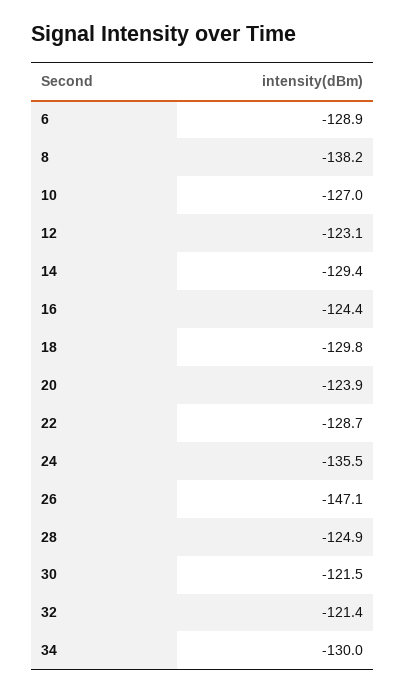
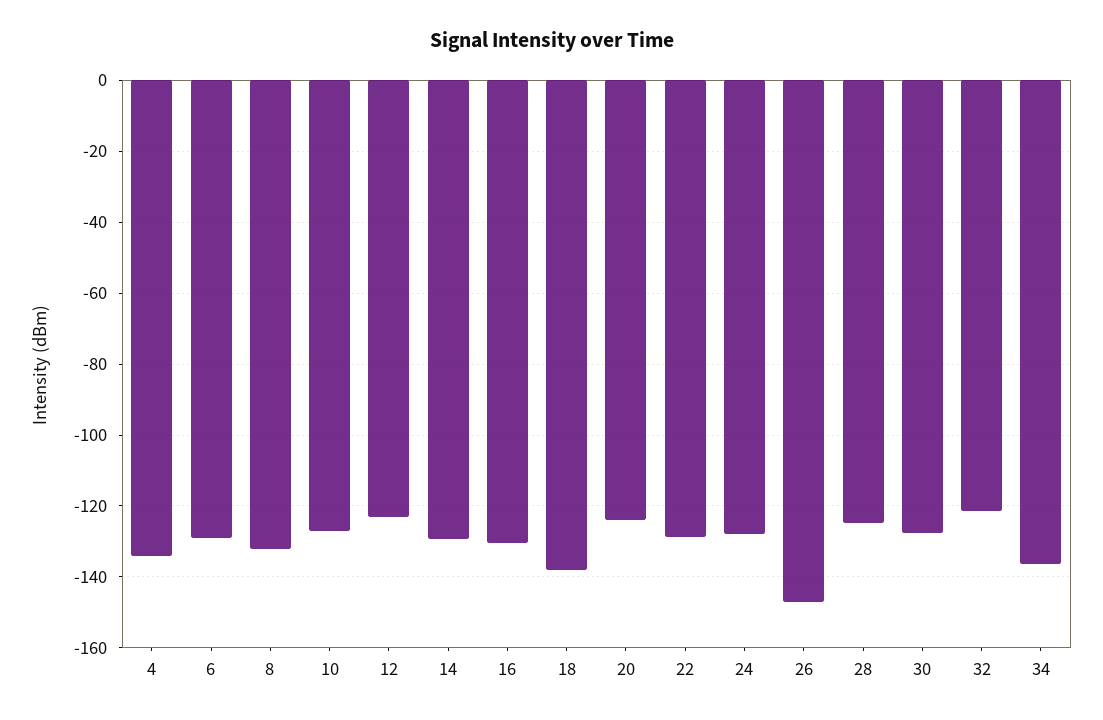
8: -138.2 -> -132
16: -124.4 -> -130
18: -129.8 -> -138
24: -135.5 -> -128
30: -121.5 -> -128
34: -130 -> -136
4: none -> -134

